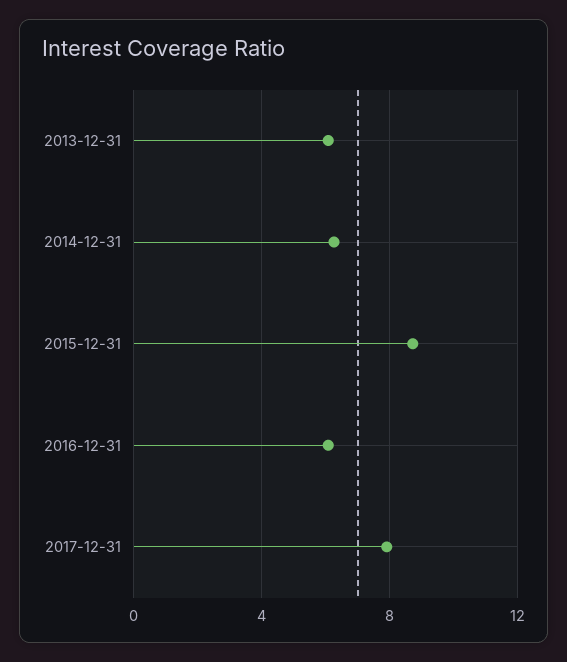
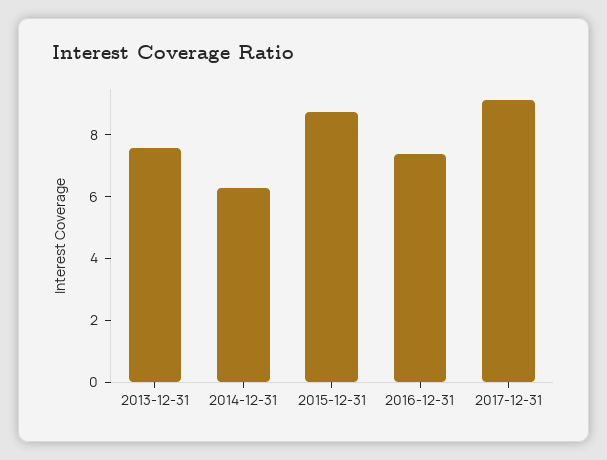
2013-12-31: 6 -> 7.5
2016-12-31: 6 -> 7.5
2017-12-31: 8 -> 9

